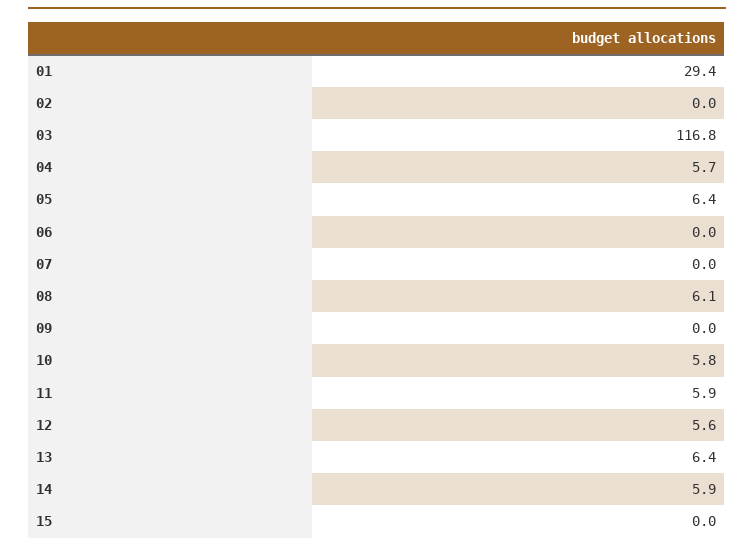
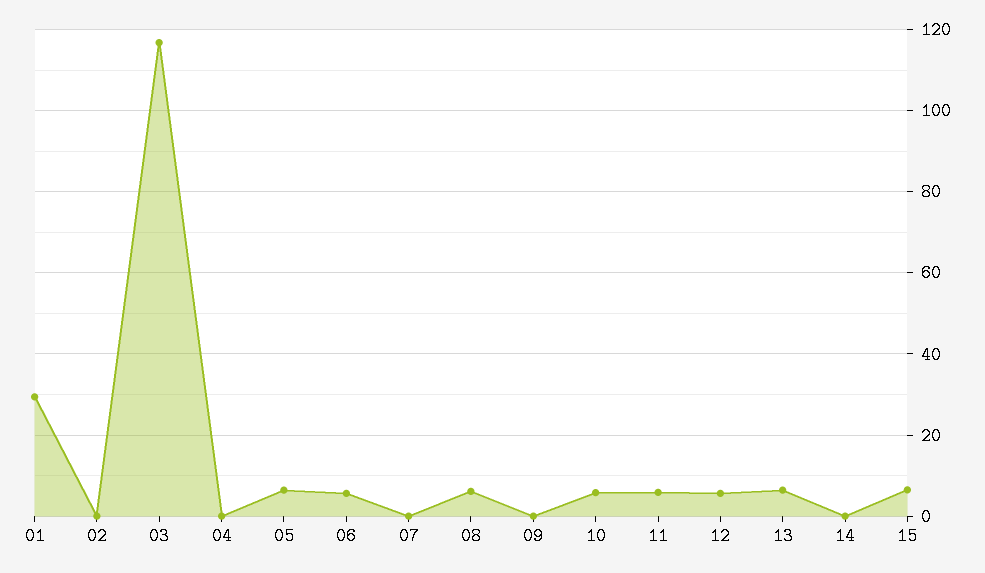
04: 5.7 -> 0
06: 0 -> 6
14: 5.9 -> 0
15: 0 -> 6

